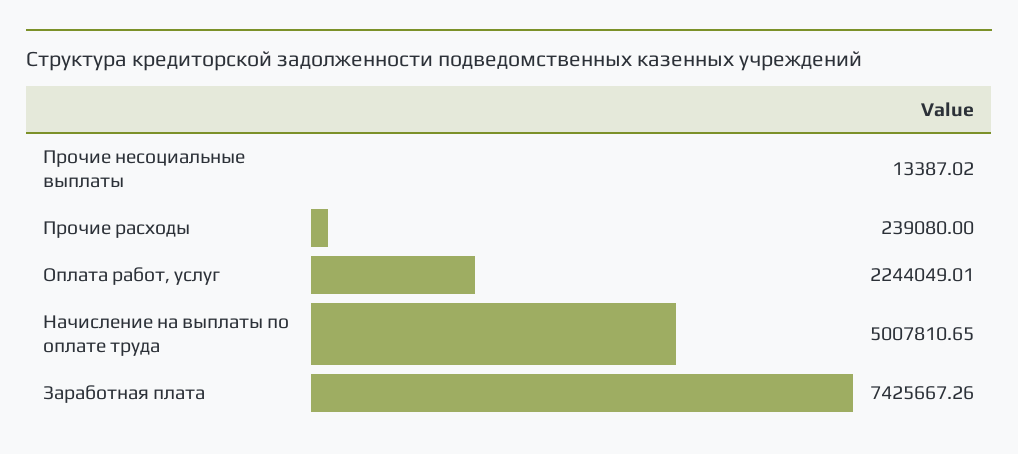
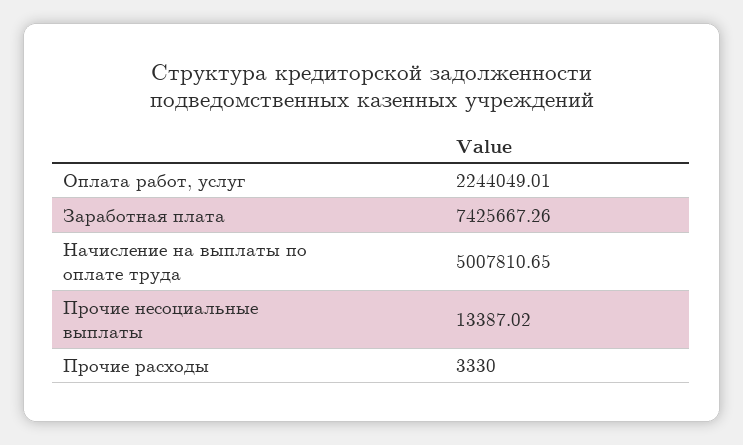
Прочие расходы: 239080 -> 3330

